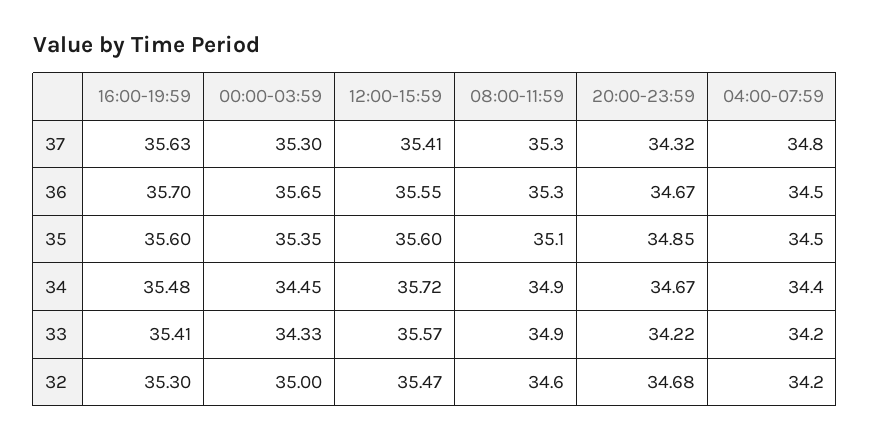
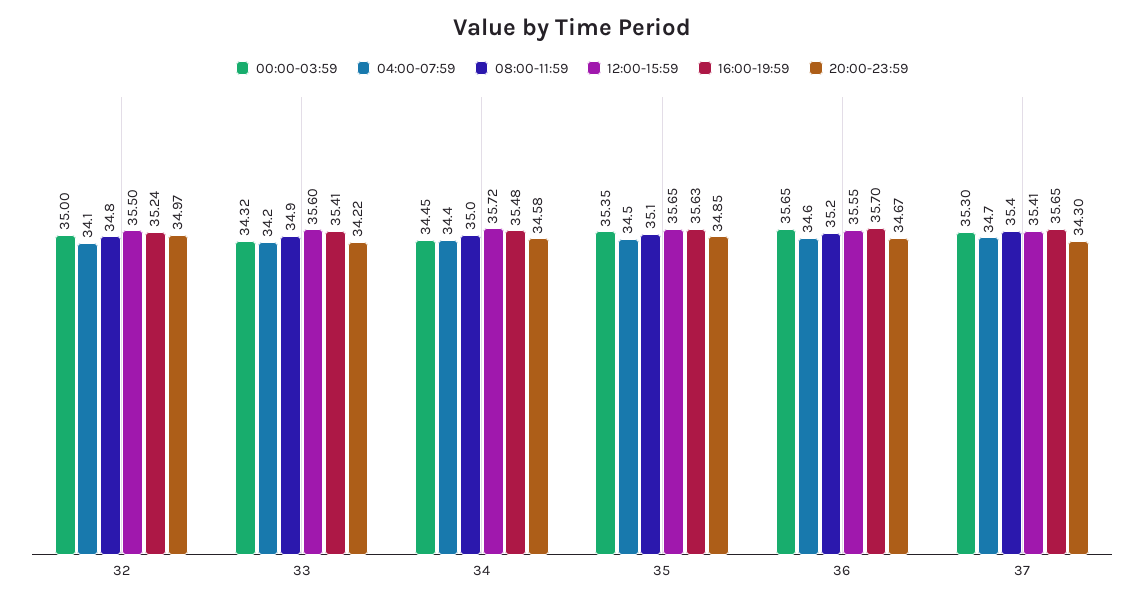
16:00-19:59, 37: 35.63 -> 35.65
08:00-11:59, 37: 35.3 -> 35.4
20:00-23:59, 37: 34.32 -> 34.3
04:00-07:59, 37: 34.8 -> 34.7
08:00-11:59, 36: 35.3 -> 35.2
04:00-07:59, 36: 34.5 -> 34.6
16:00-19:59, 35: 35.6 -> 35.63
12:00-15:59, 35: 35.6 -> 35.65
08:00-11:59, 34: 34.9 -> 35
20:00-23:59, 34: 34.67 -> 34.58
00:00-03:59, 33: 34.33 -> 34.32
12:00-15:59, 33: 35.57 -> 35.6
16:00-19:59, 32: 35.3 -> 35.24
12:00-15:59, 32: 35.47 -> 35.5
08:00-11:59, 32: 34.6 -> 34.8
20:00-23:59, 32: 34.68 -> 34.97
04:00-07:59, 32: 34.2 -> 34.1

